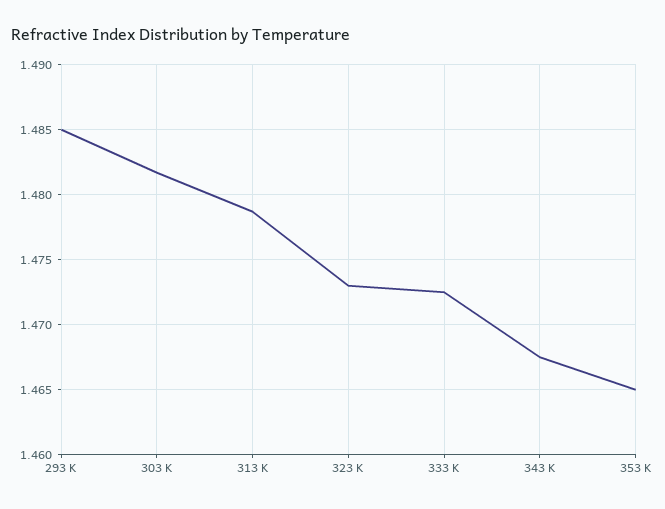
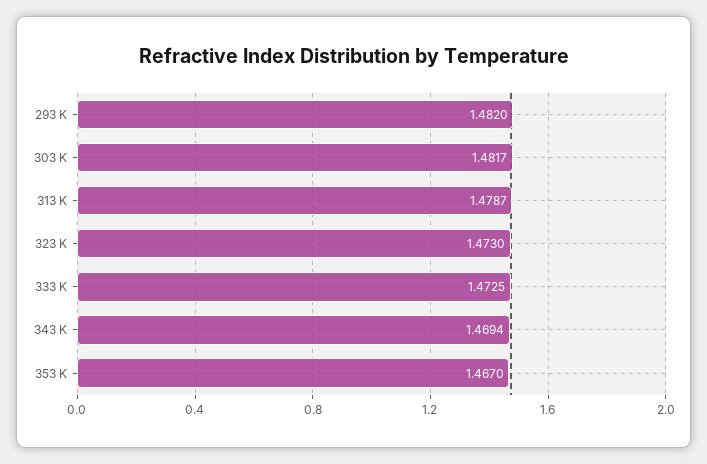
293 K: 1.485 -> 1.482
343 K: 1.4675 -> 1.4694
353 K: 1.465 -> 1.467

